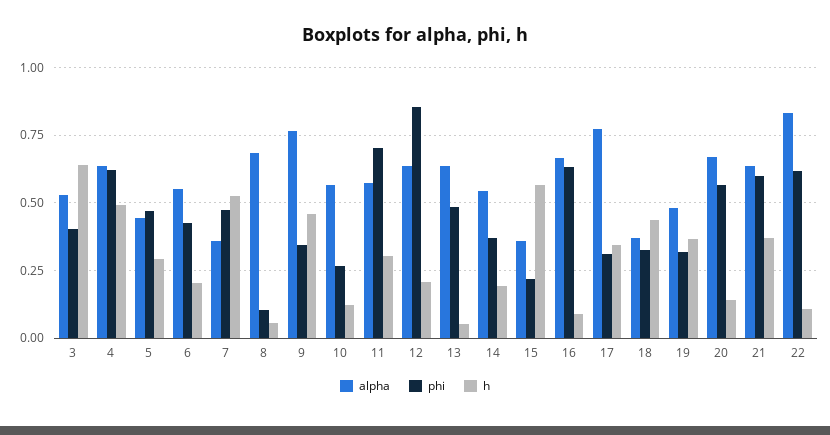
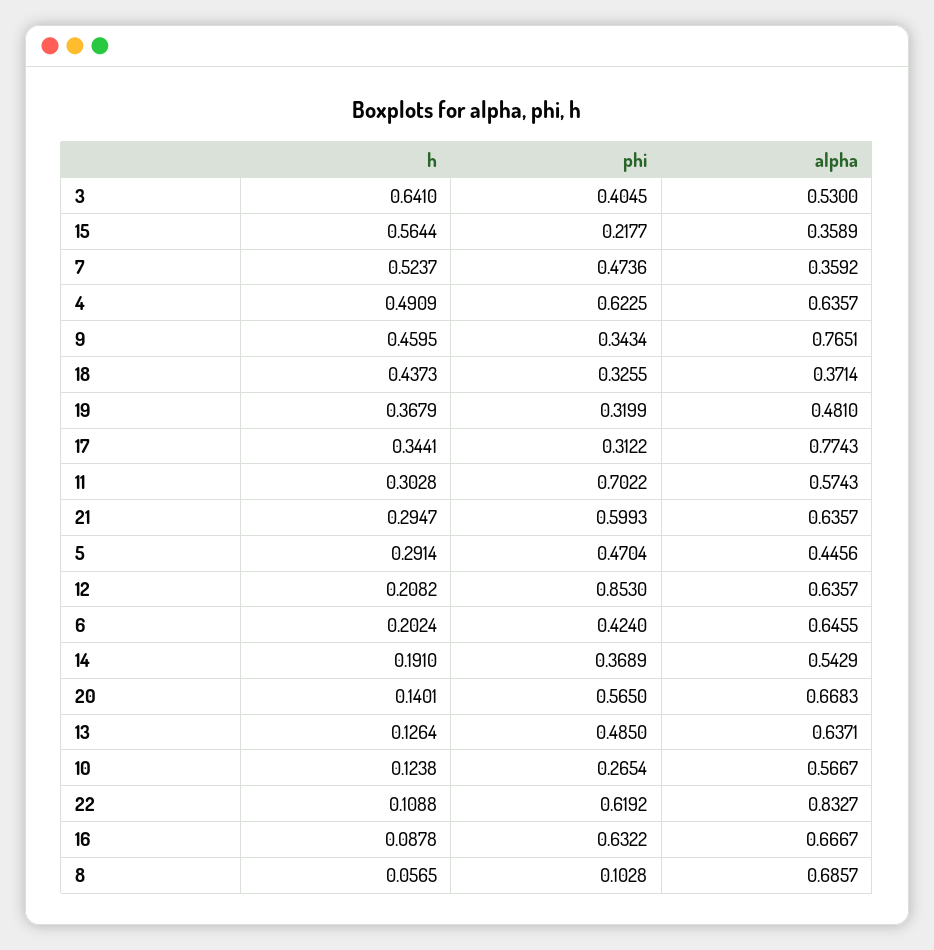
alpha, 6: 0.55 -> 0.6455
h, 13: 0.05 -> 0.1264
h, 21: 0.375 -> 0.2947

